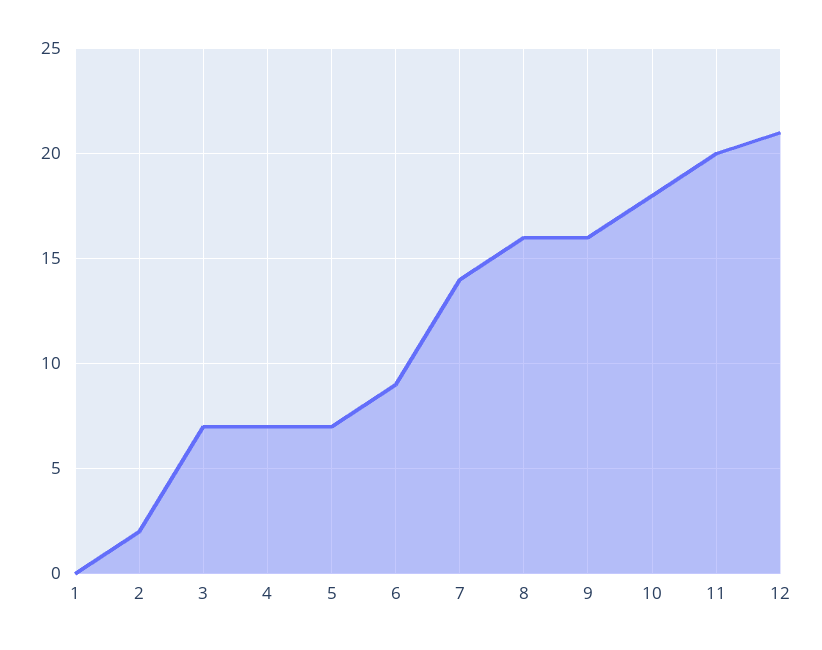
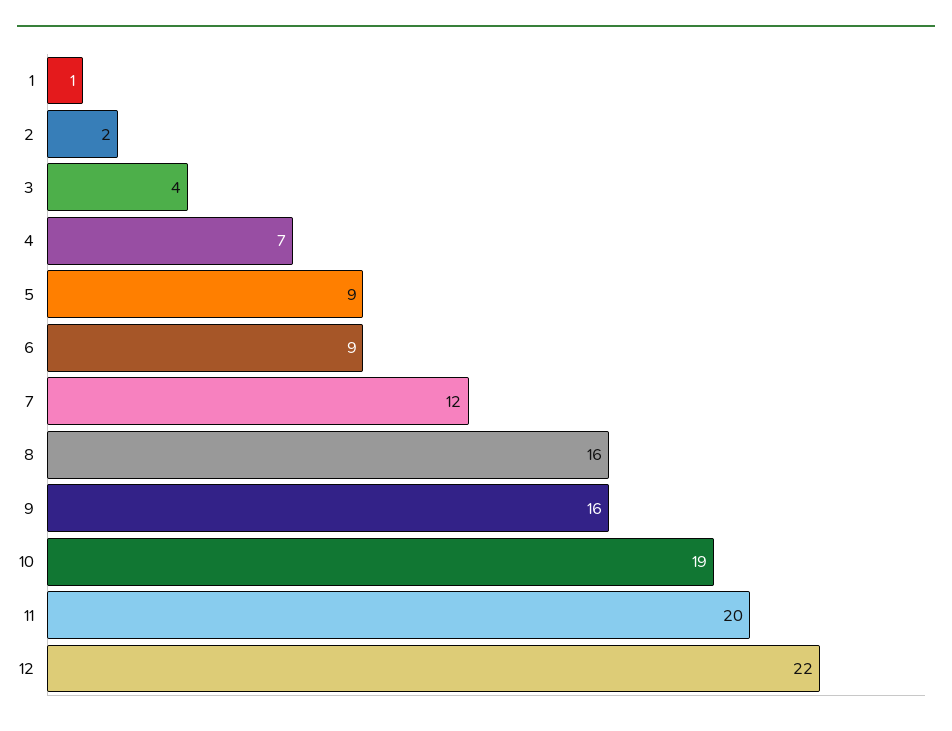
1: 0 -> 1
3: 7 -> 4
5: 7 -> 9
7: 14 -> 12
10: 18 -> 19
12: 21 -> 22

